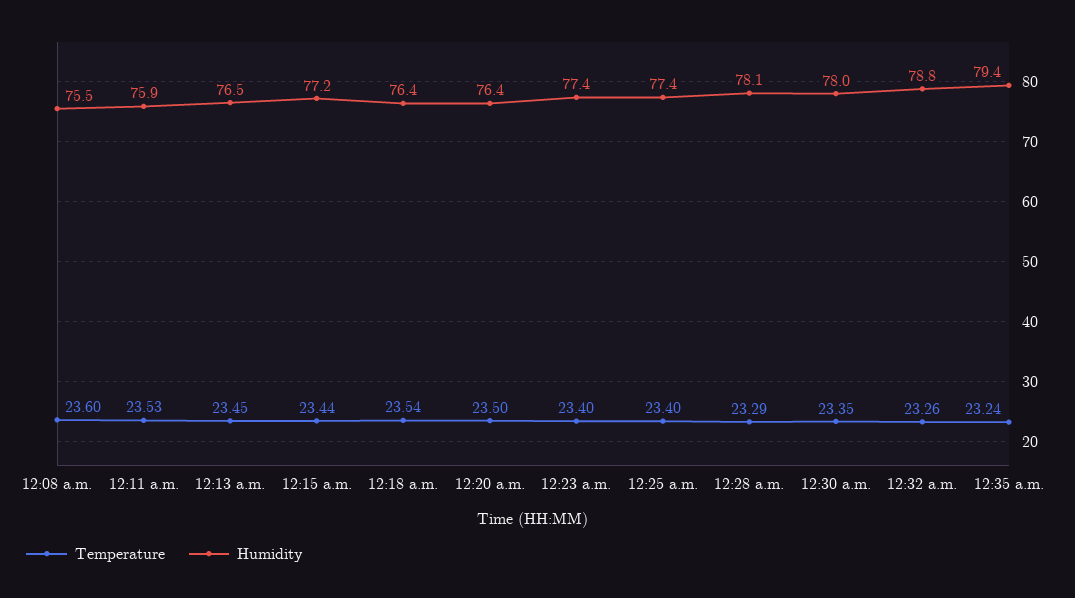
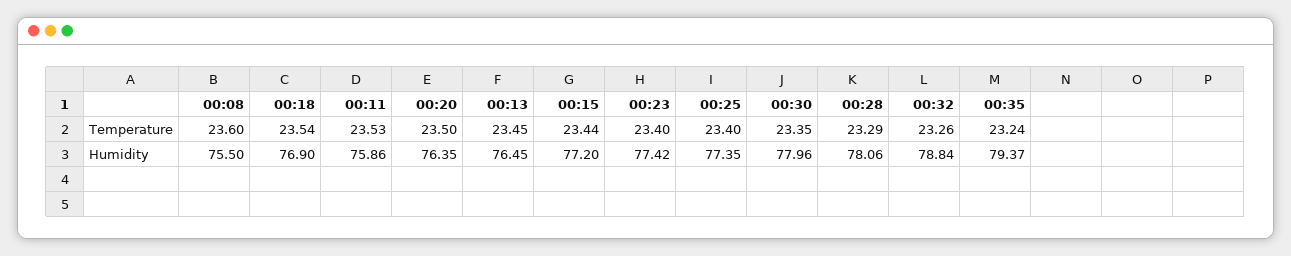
Humidity, 12:18 a.m.: 76.4 -> 76.9

